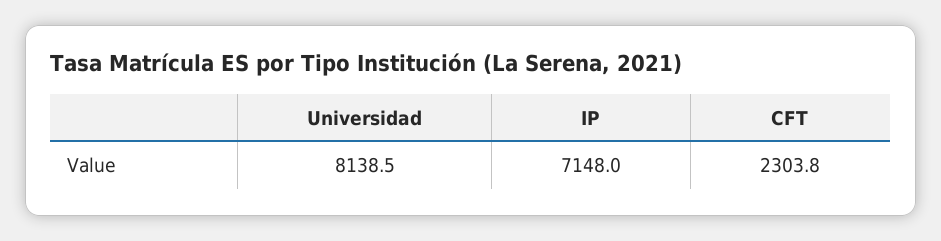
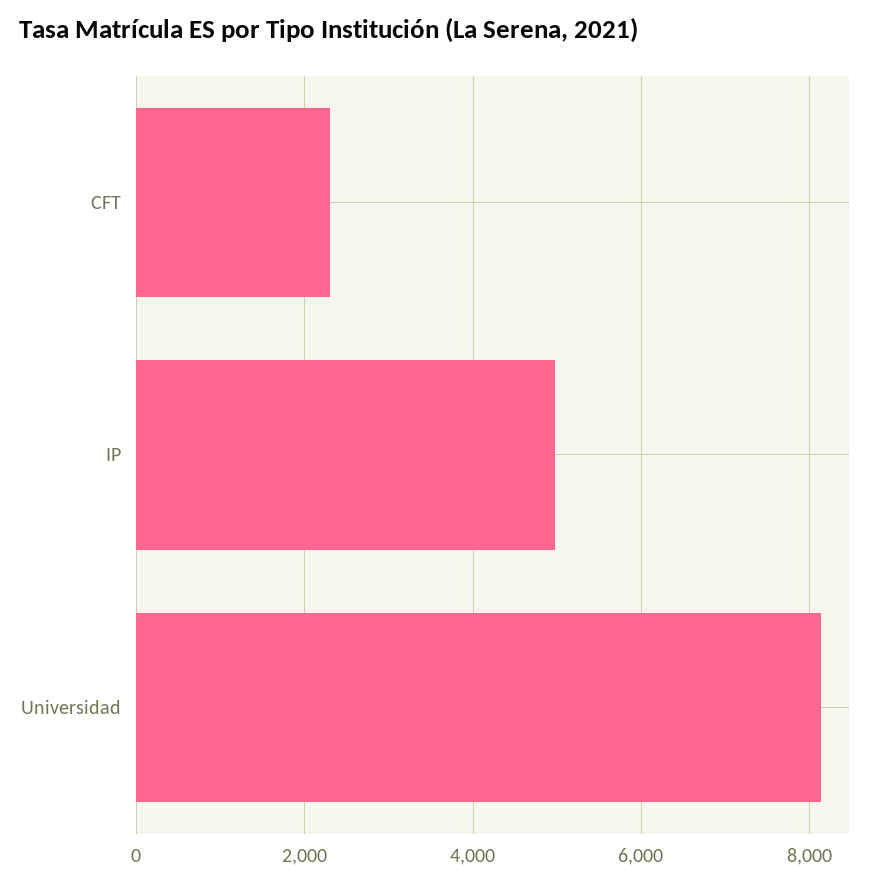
IP: 7148 -> 5000

